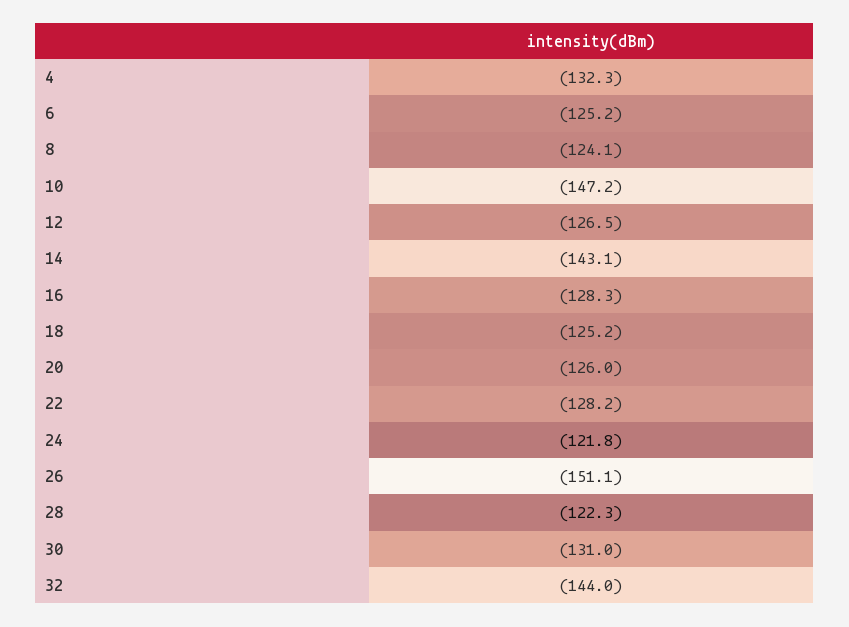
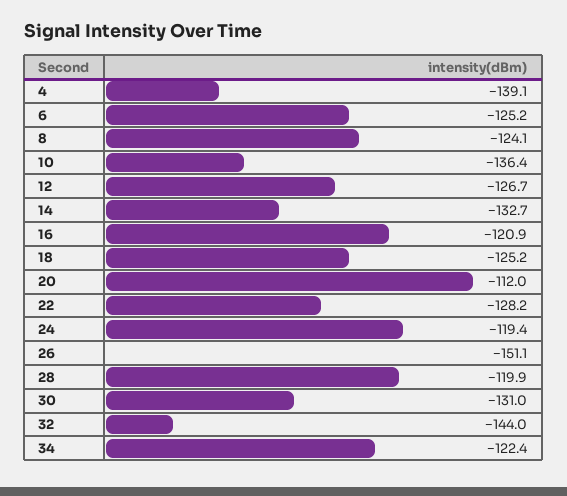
4: -132.3 -> -139.1
10: -147.2 -> -136.4
12: -126.5 -> -126.7
14: -143.1 -> -132.7
16: -128.3 -> -120.9
20: -126 -> -112
24: -121.8 -> -119.4
28: -122.3 -> -119.9
34: none -> -122.4

